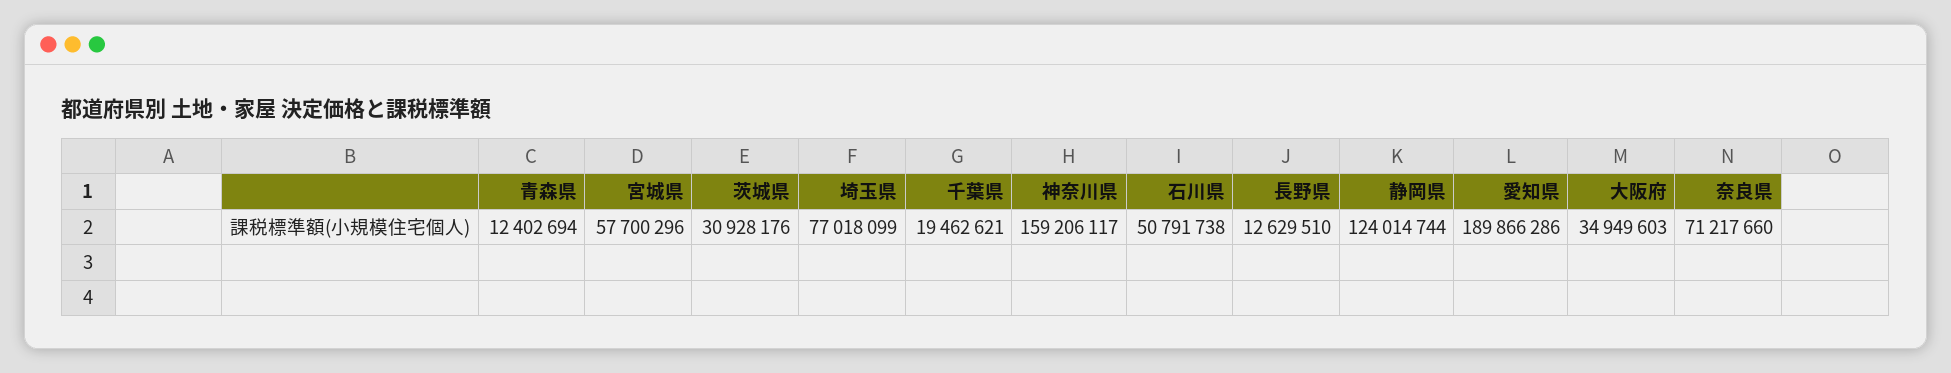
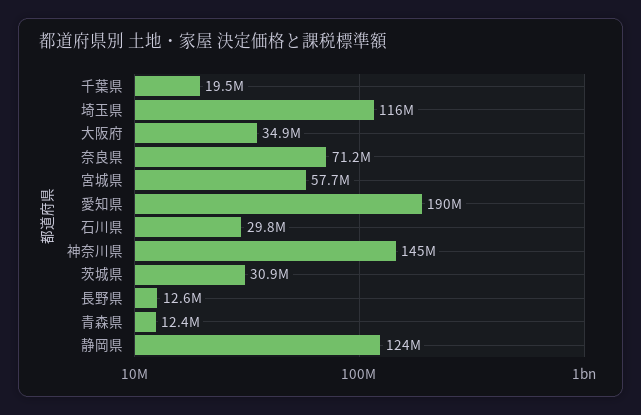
埼玉県: 77018099 -> 116000000
神奈川県: 159206117 -> 145000000
石川県: 50791738 -> 29800000

